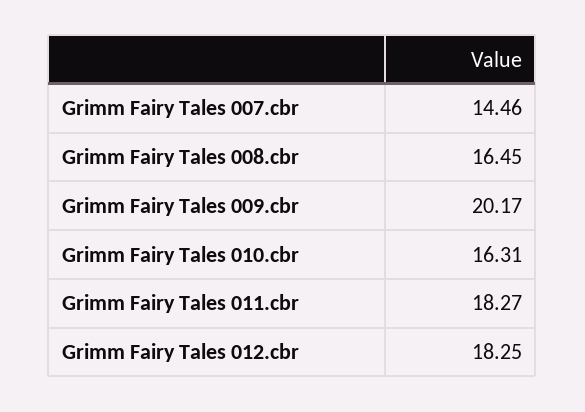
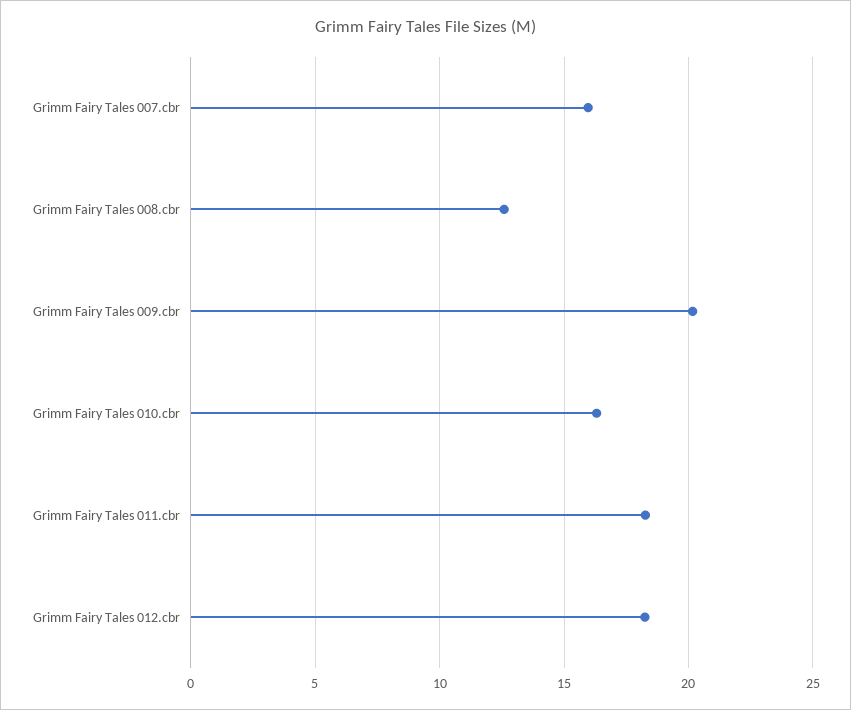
Grimm Fairy Tales 007.cbr: 14.46 -> 16
Grimm Fairy Tales 008.cbr: 16.45 -> 12.5

